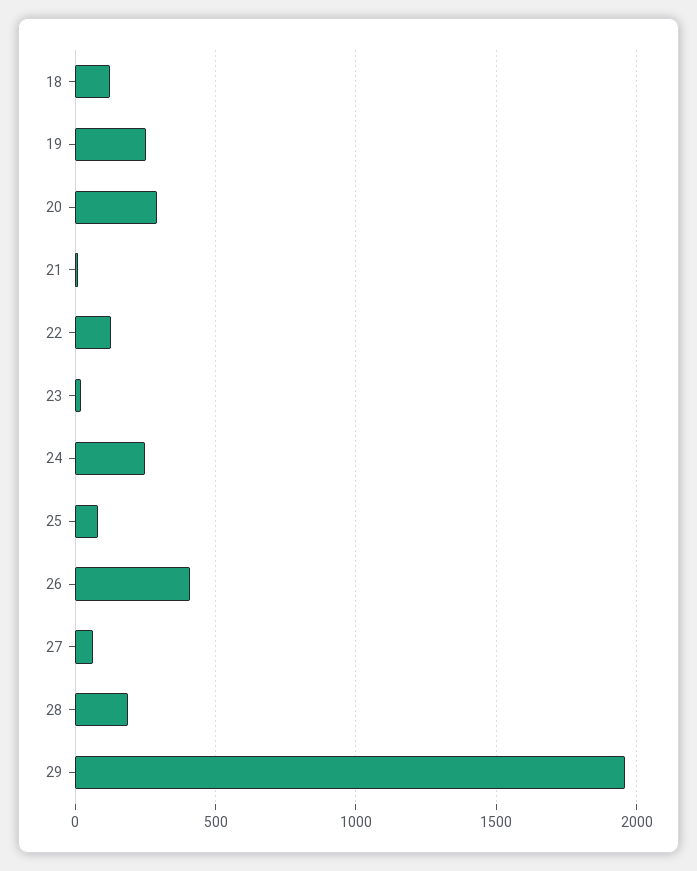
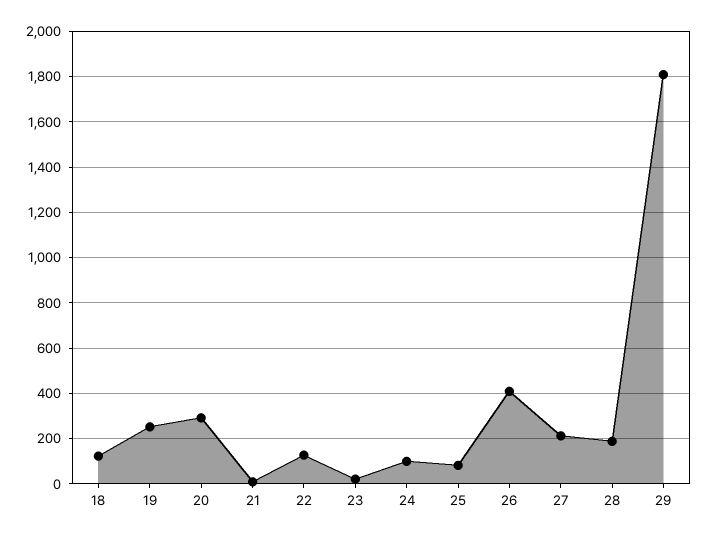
24: 250 -> 100
27: 50 -> 200
29: 1950 -> 1800

